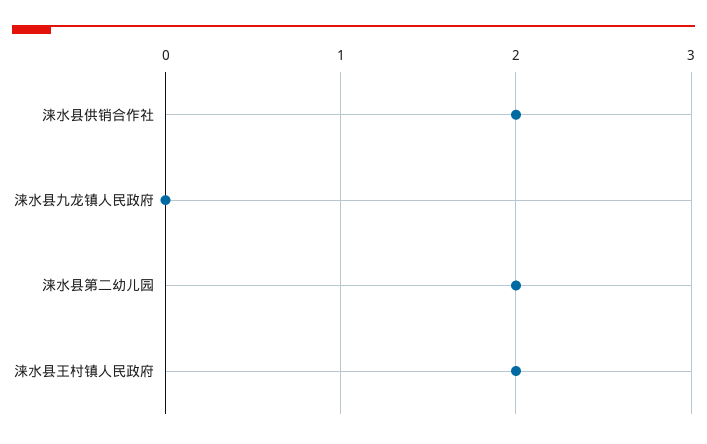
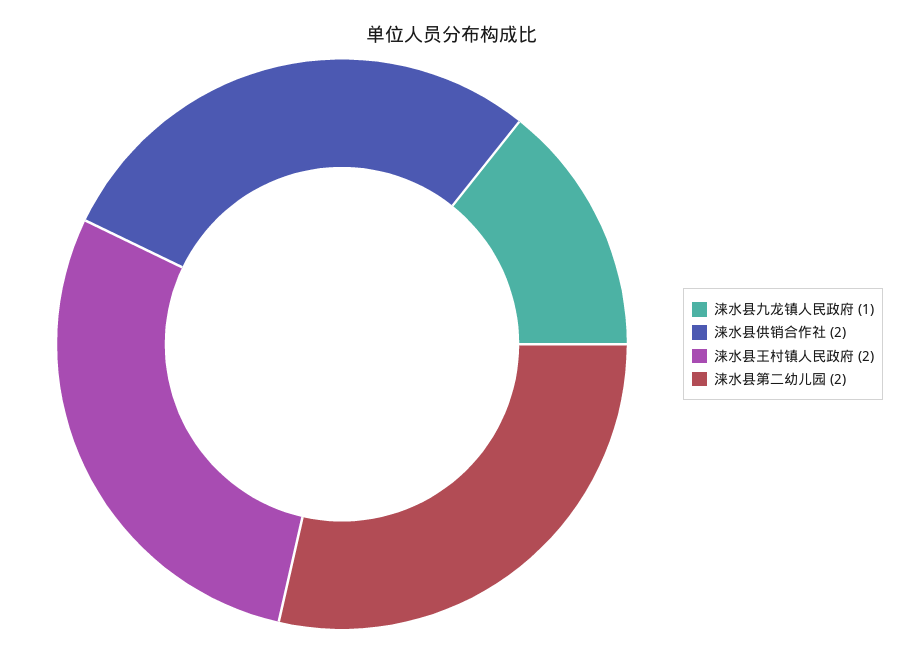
涞水县九龙镇人民政府: 0 -> 1

